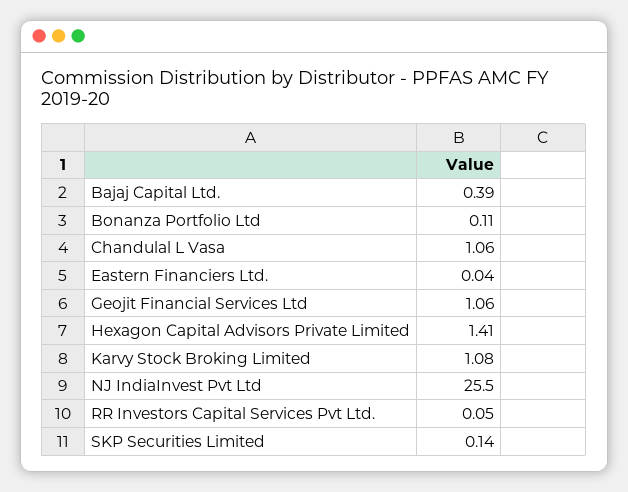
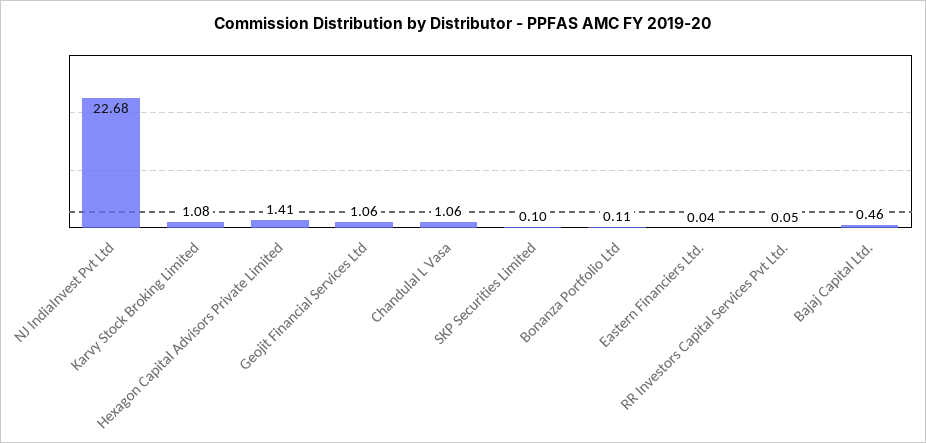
Bajaj Capital Ltd.: 0.39 -> 0.46
NJ IndiaInvest Pvt Ltd: 25.5 -> 22.68
SKP Securities Limited: 0.14 -> 0.1

